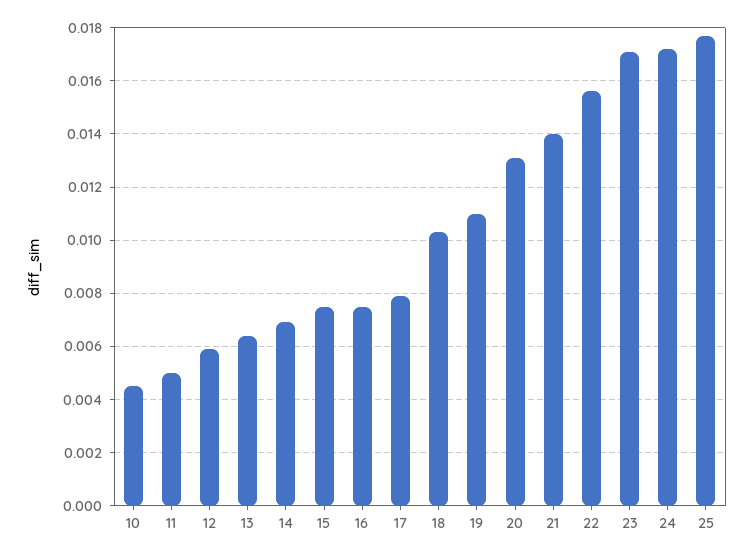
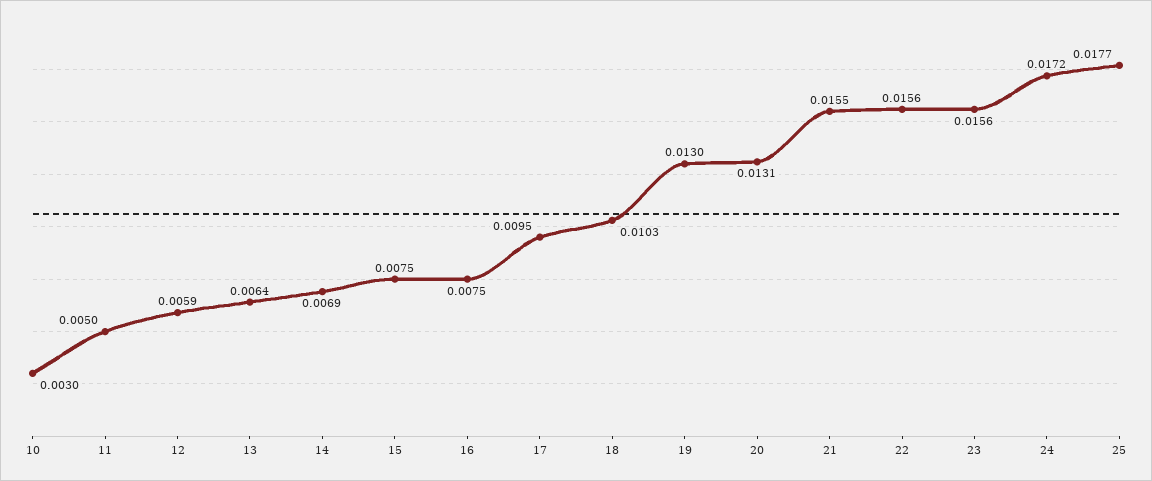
10: 0.0045 -> 0.003
17: 0.008 -> 0.0095
19: 0.011 -> 0.013
21: 0.014 -> 0.0155
23: 0.017 -> 0.0156

